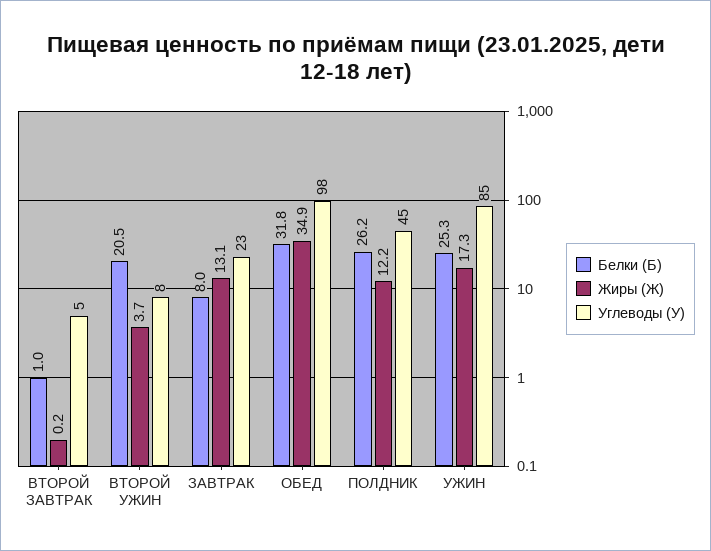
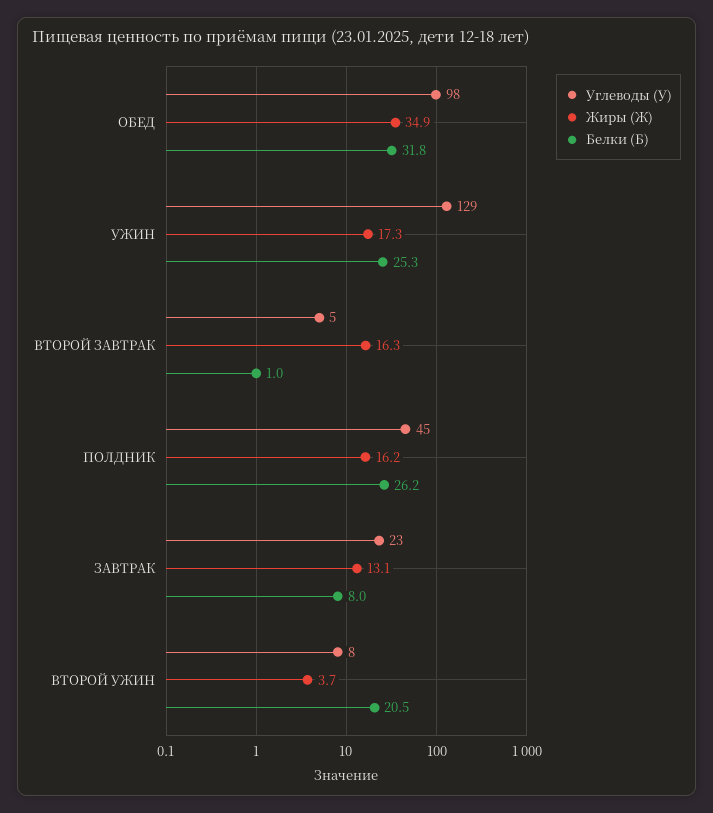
Жиры (Ж), ВТОРОЙ ЗАВТРАК: 0.2 -> 16.3
Жиры (Ж), ПОЛДНИК: 12.2 -> 16.2
Углеводы (У), УЖИН: 85 -> 129

